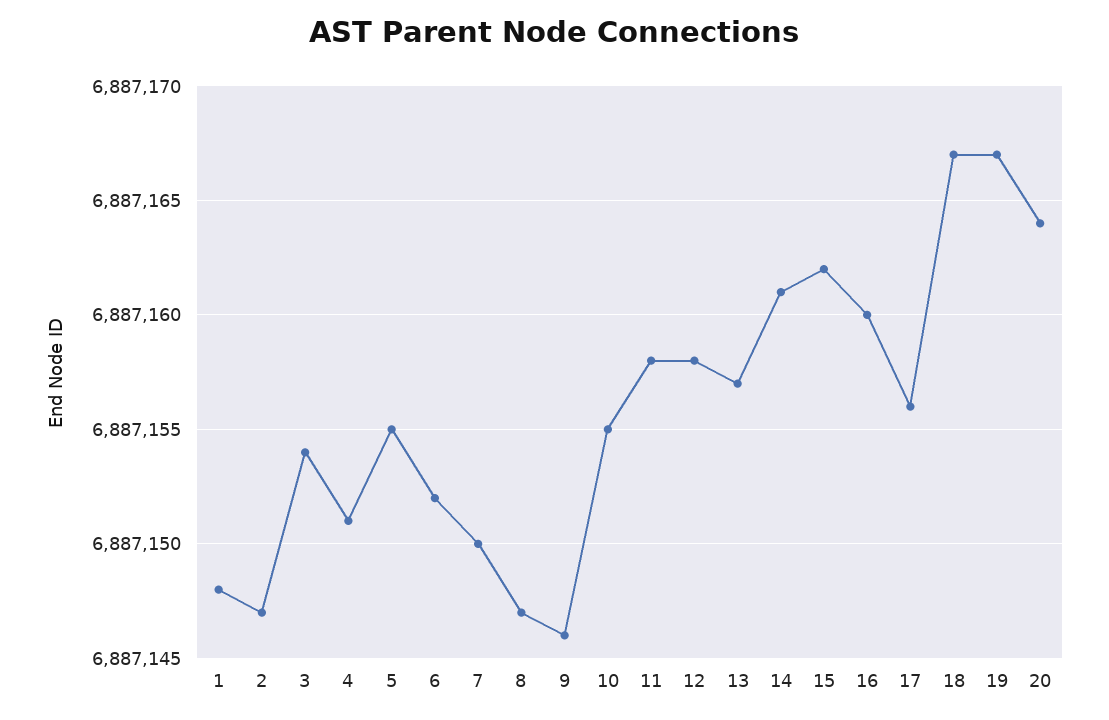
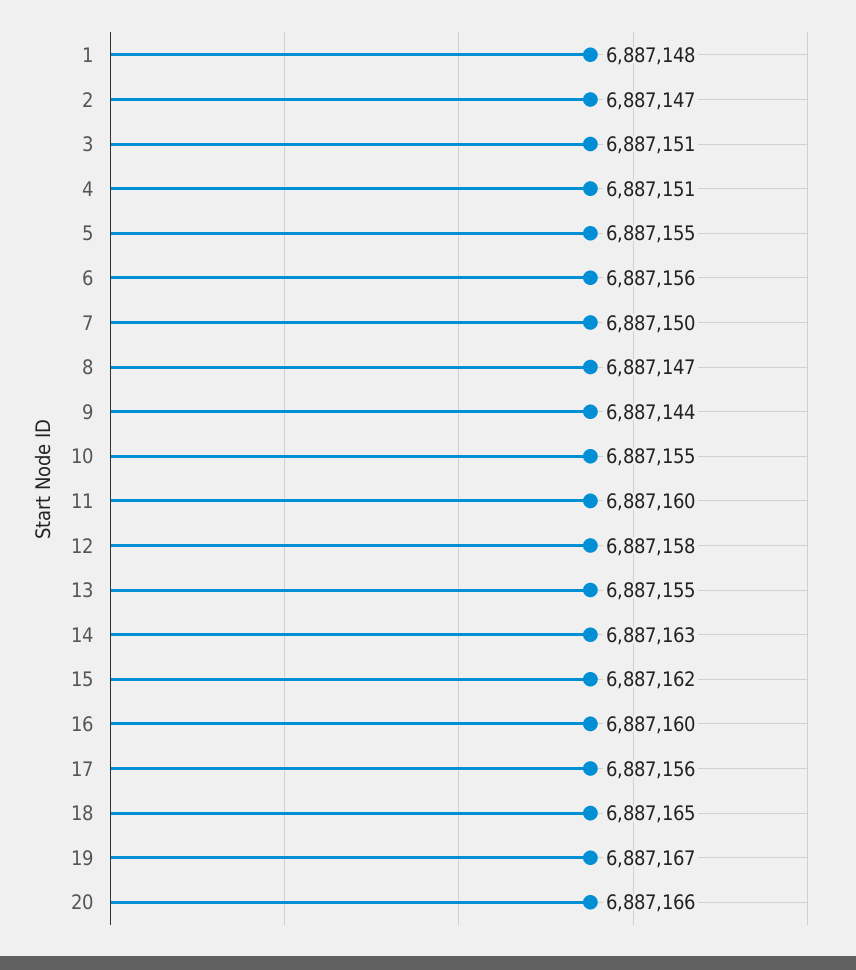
3: 6887154 -> 6887151
6: 6887152 -> 6887156
9: 6887146 -> 6887144
11: 6887158 -> 6887160
13: 6887157 -> 6887155
14: 6887161 -> 6887163
18: 6887167 -> 6887165
20: 6887164 -> 6887166

